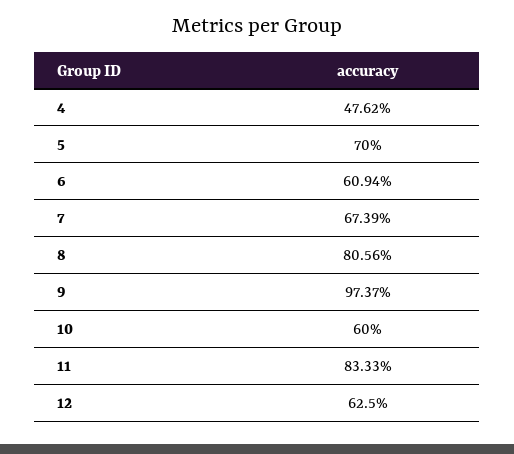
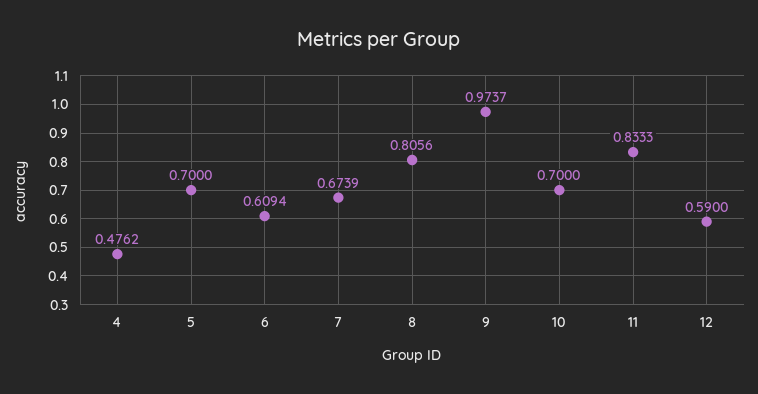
10: 0.6 -> 0.7
12: 0.625 -> 0.59

